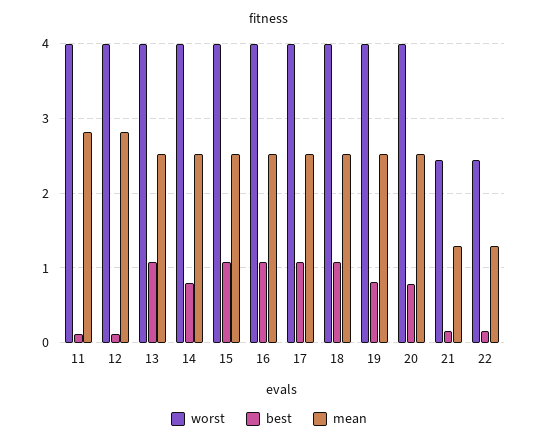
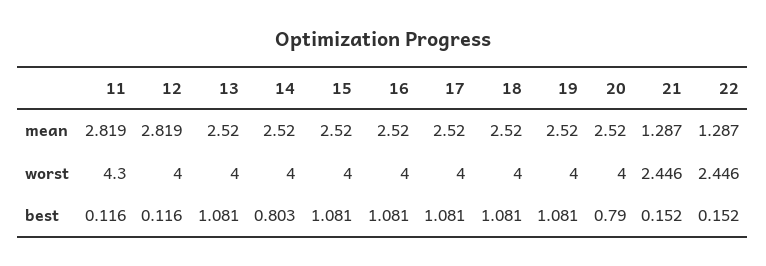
worst, 11: 4 -> 4.3
best, 19: 0.8 -> 1.081

